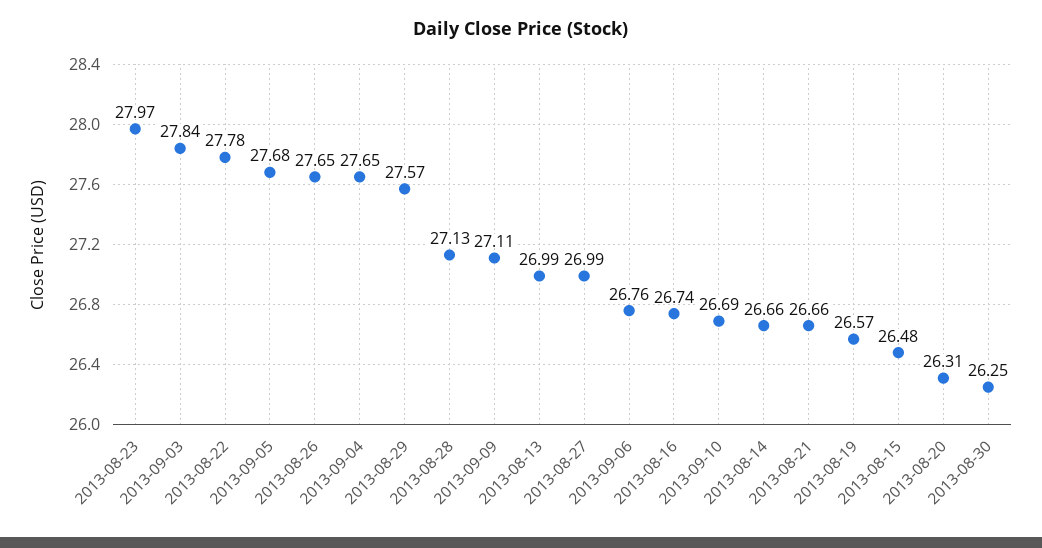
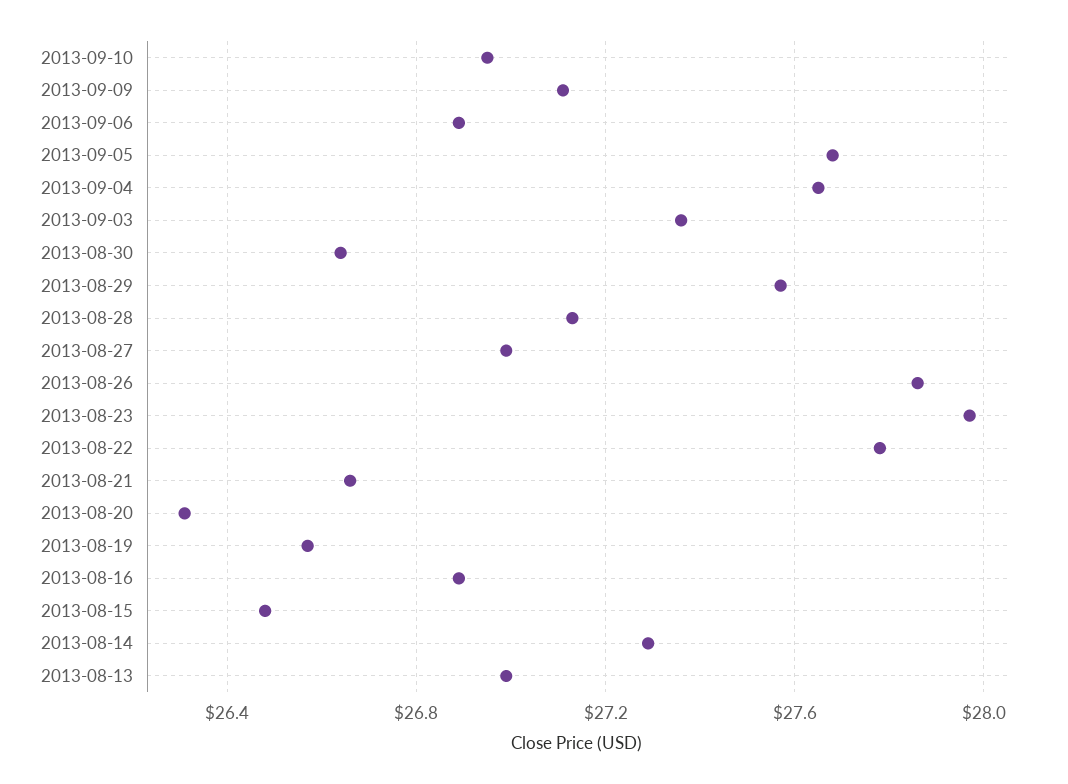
2013-09-03: 27.84 -> 27.35
2013-08-26: 27.65 -> 27.85
2013-09-06: 26.76 -> 26.9
2013-08-16: 26.74 -> 26.9
2013-09-10: 26.69 -> 26.95
2013-08-14: 26.66 -> 27.3
2013-08-30: 26.25 -> 26.65

